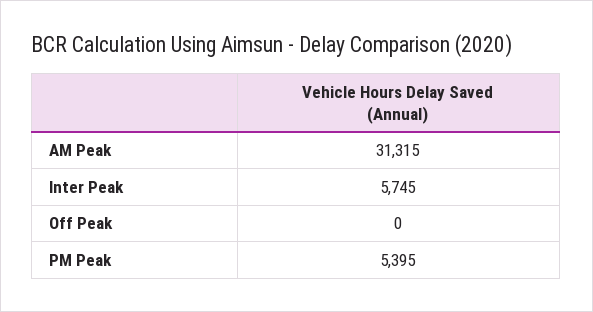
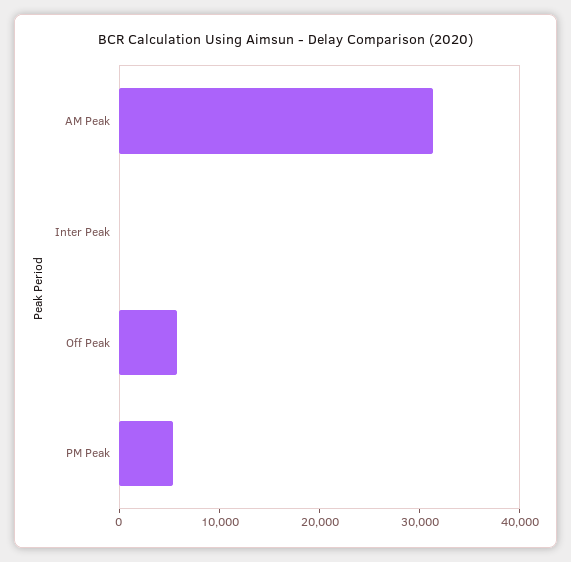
Inter Peak: 5745 -> 0
Off Peak: 0 -> 6000

